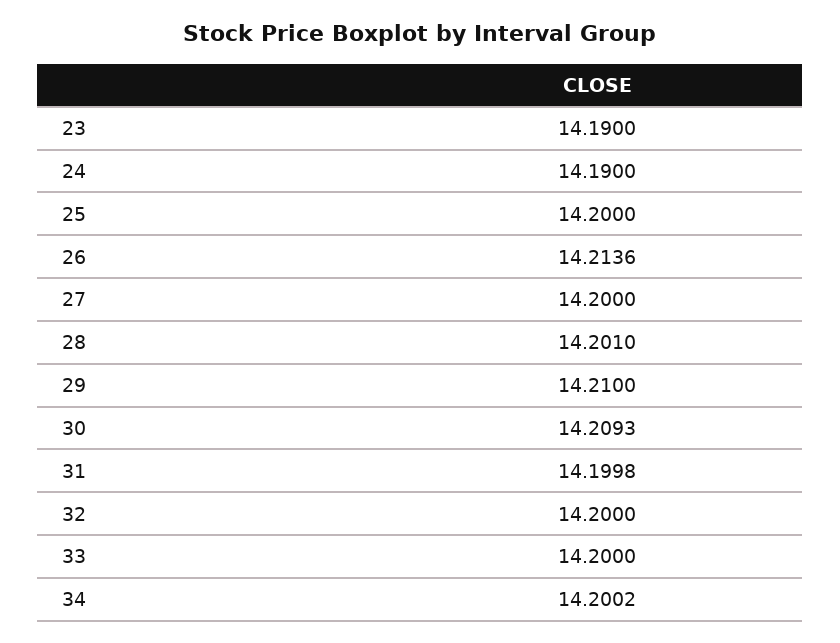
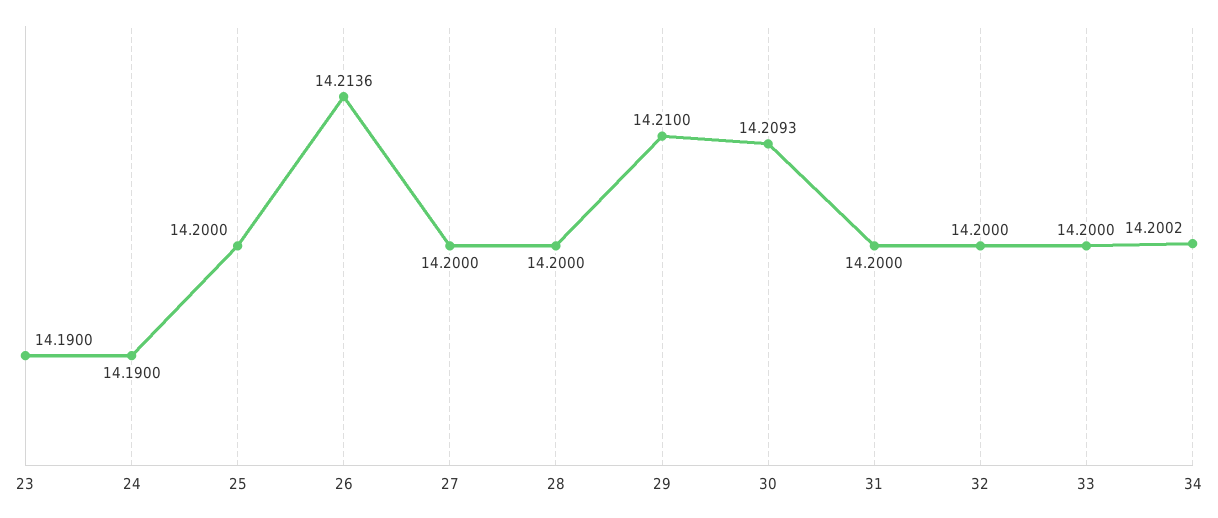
28: 14.201 -> 14.2
31: 14.1998 -> 14.2

